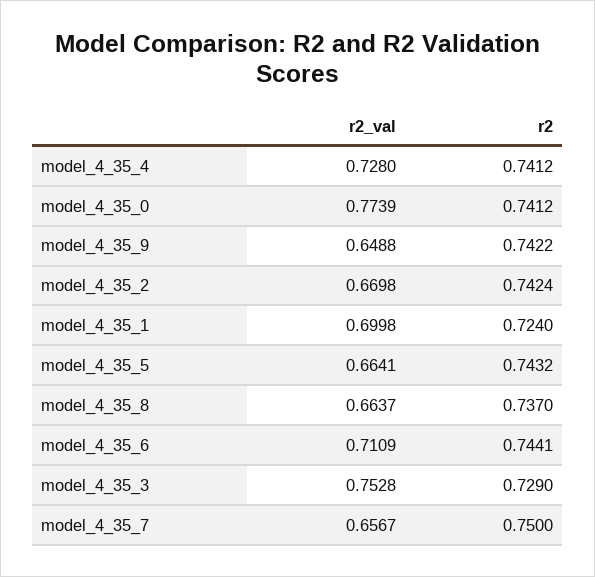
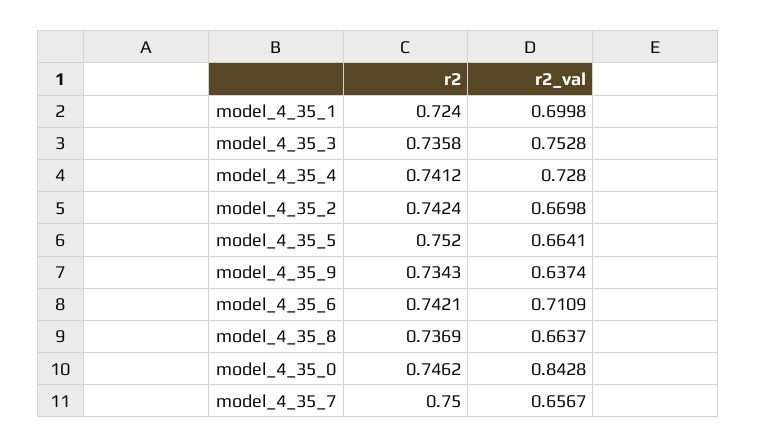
r2_val, model_4_35_0: 0.7739 -> 0.8428
r2, model_4_35_0: 0.7412 -> 0.7462
r2_val, model_4_35_9: 0.6488 -> 0.6374
r2, model_4_35_9: 0.7422 -> 0.7343
r2, model_4_35_5: 0.7432 -> 0.752
r2, model_4_35_8: 0.737 -> 0.7369
r2, model_4_35_6: 0.7441 -> 0.7421
r2, model_4_35_3: 0.729 -> 0.7358

